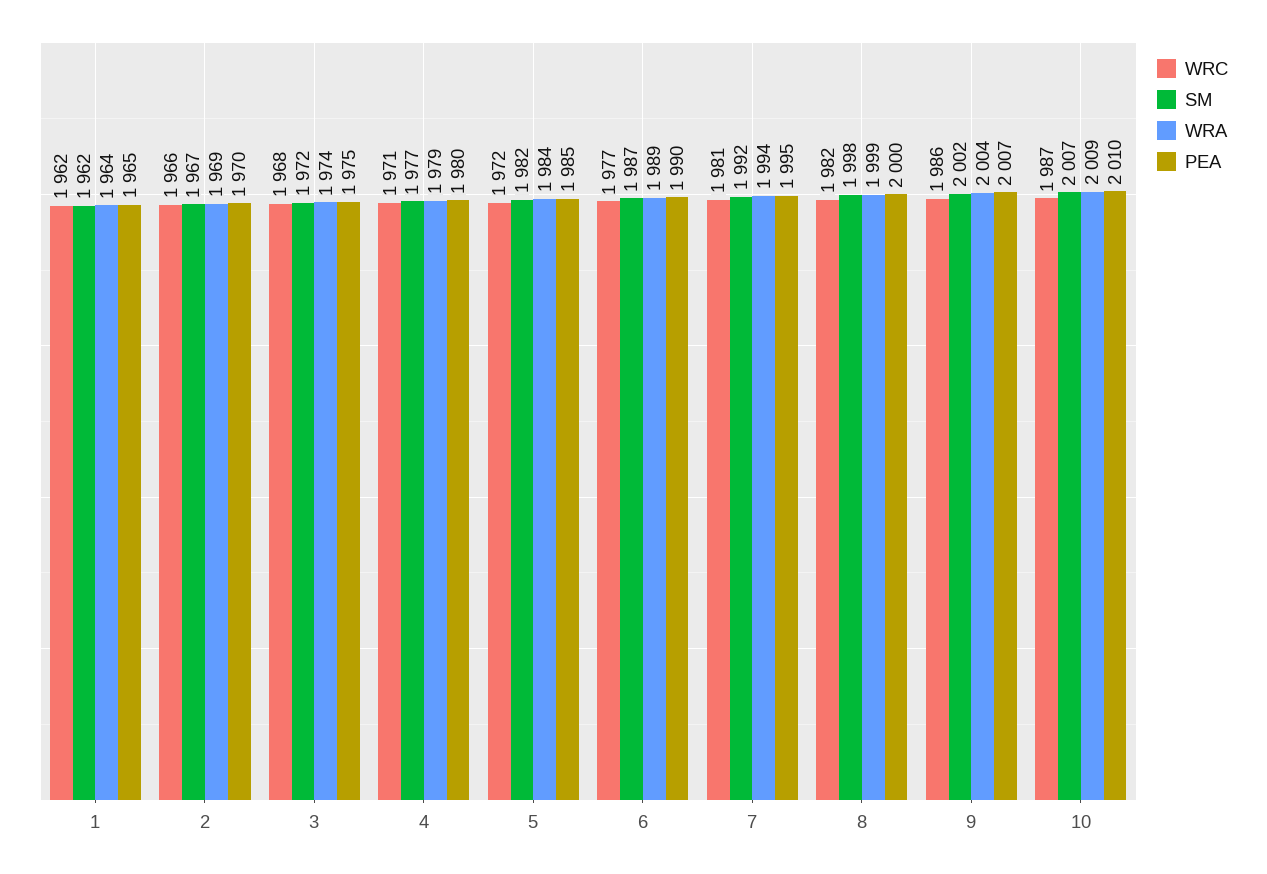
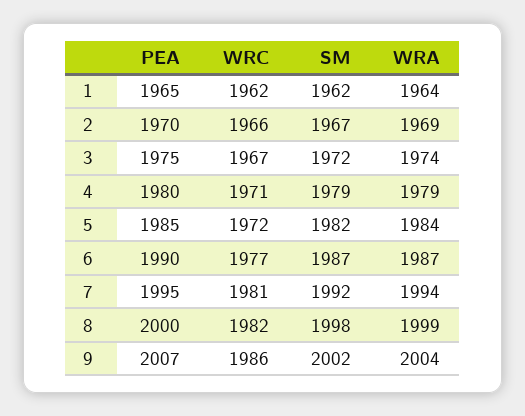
WRC, 3: 1968 -> 1967
SM, 4: 1977 -> 1979
WRA, 6: 1989 -> 1987
WRC, 10: 1987 -> none
SM, 10: 2007 -> none
WRA, 10: 2009 -> none
PEA, 10: 2010 -> none

